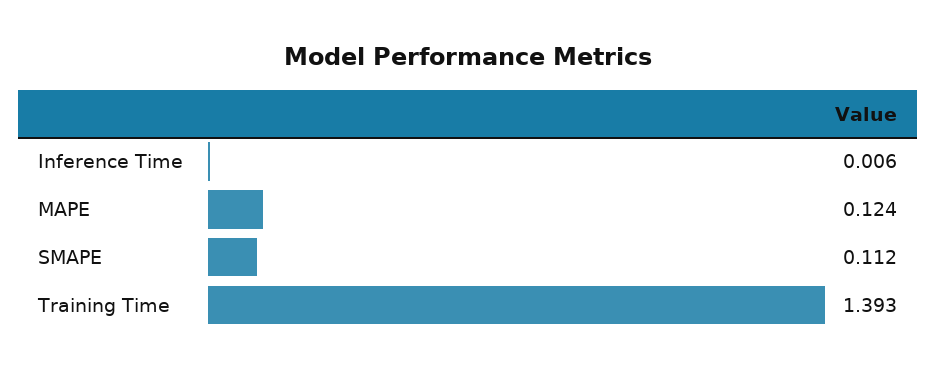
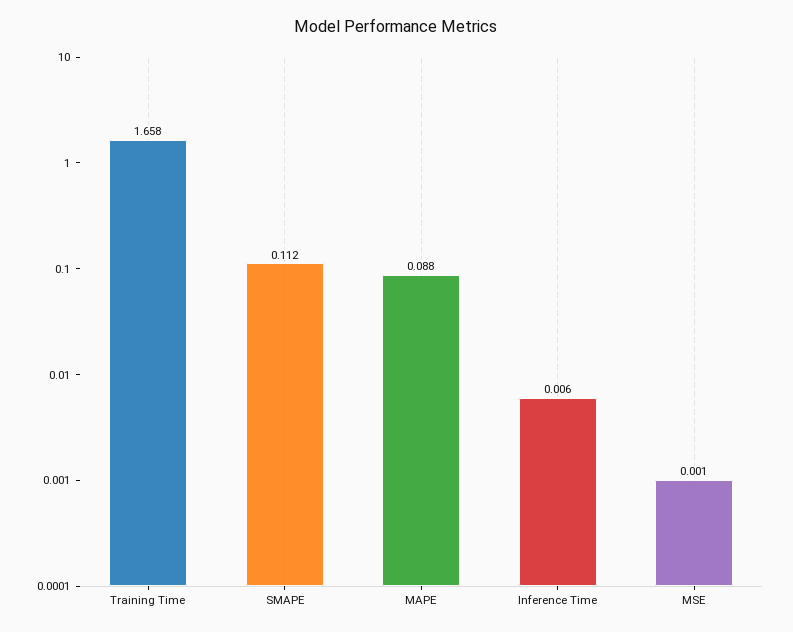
MAPE: 0.124 -> 0.088
Training Time: 1.393 -> 1.658
MSE: none -> 0.001

